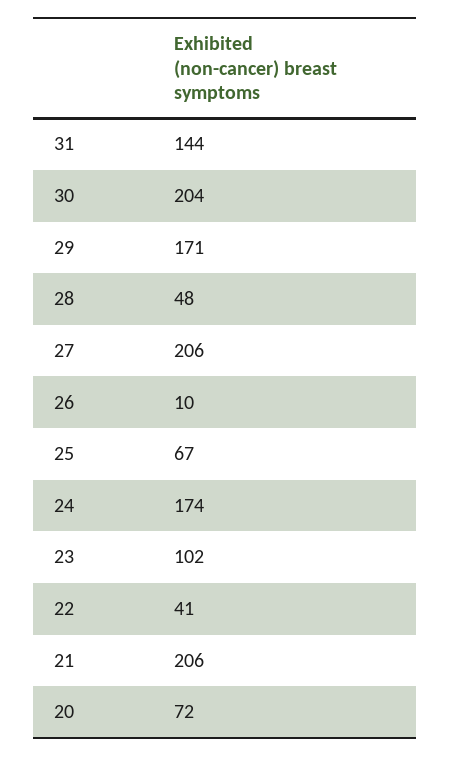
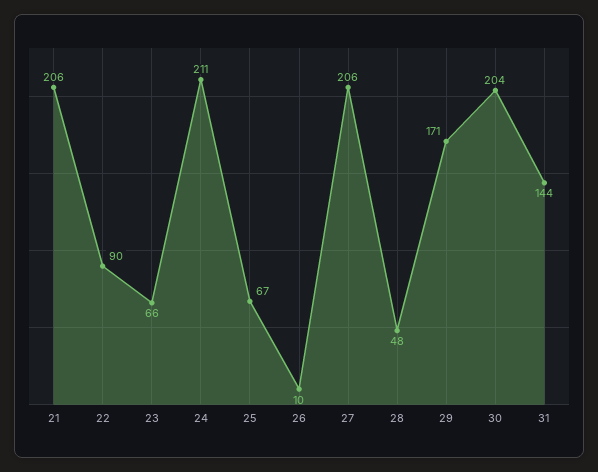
24: 174 -> 211
23: 102 -> 66
22: 41 -> 90
20: 72 -> none

